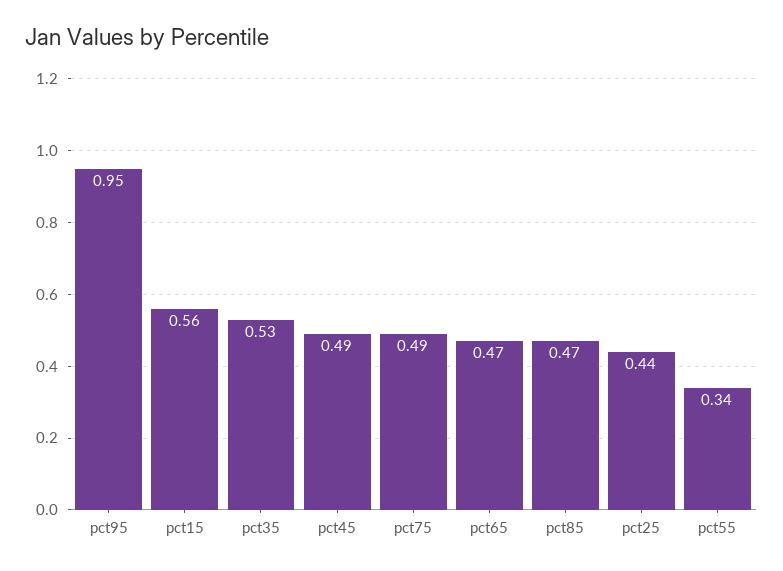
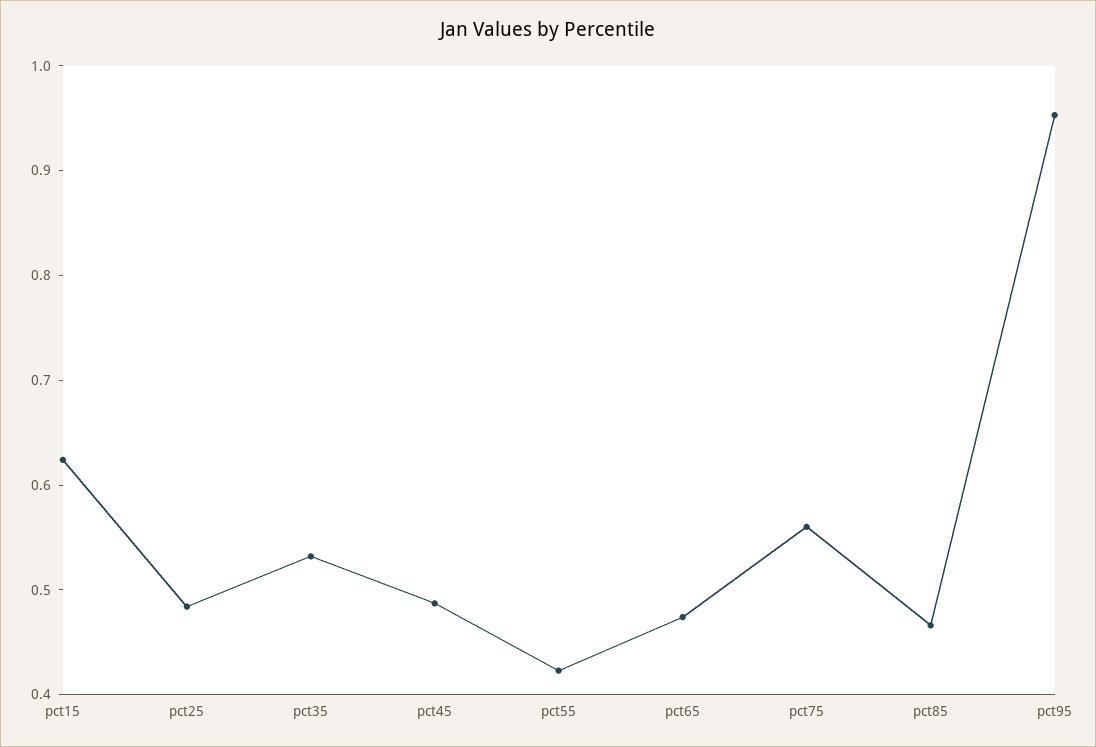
pct15: 0.56 -> 0.62
pct75: 0.49 -> 0.56
pct25: 0.44 -> 0.48
pct55: 0.34 -> 0.42

